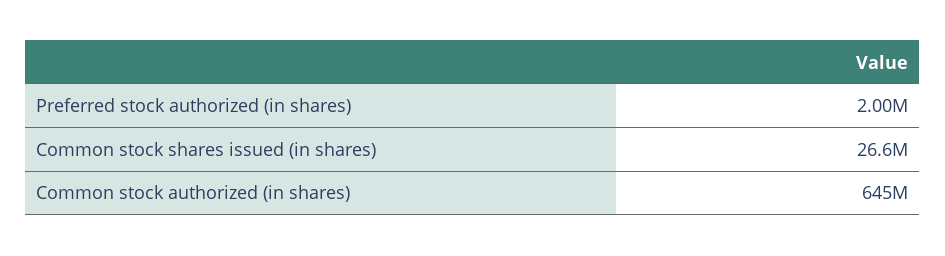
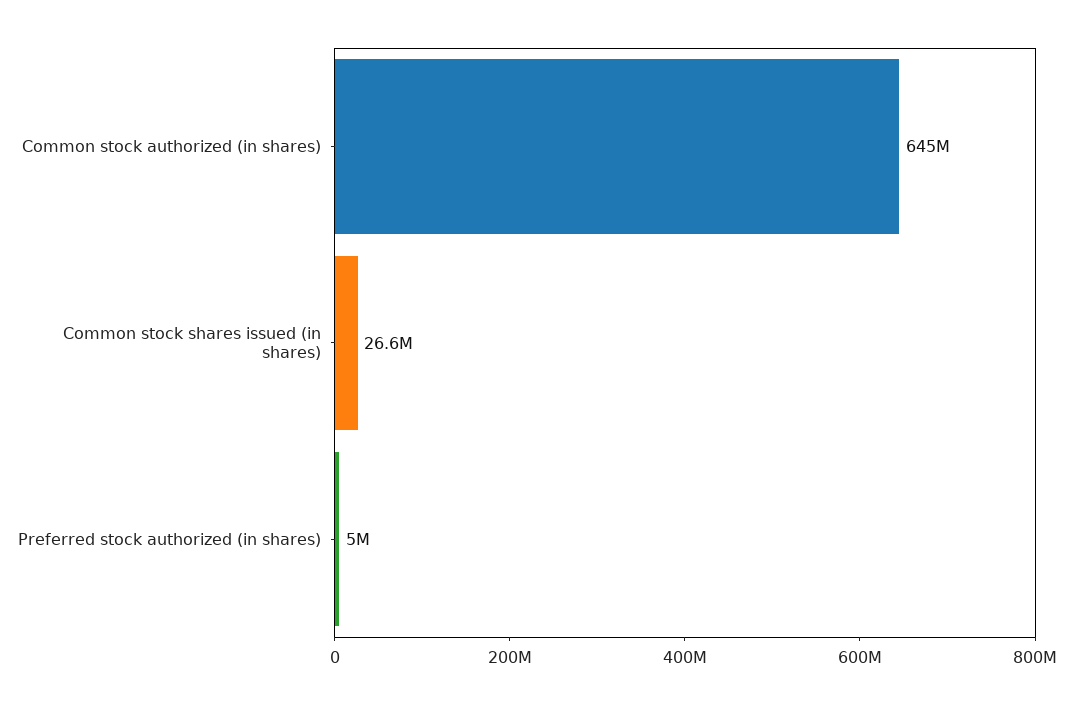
Preferred stock authorized (in shares): 2000000 -> 5000000

